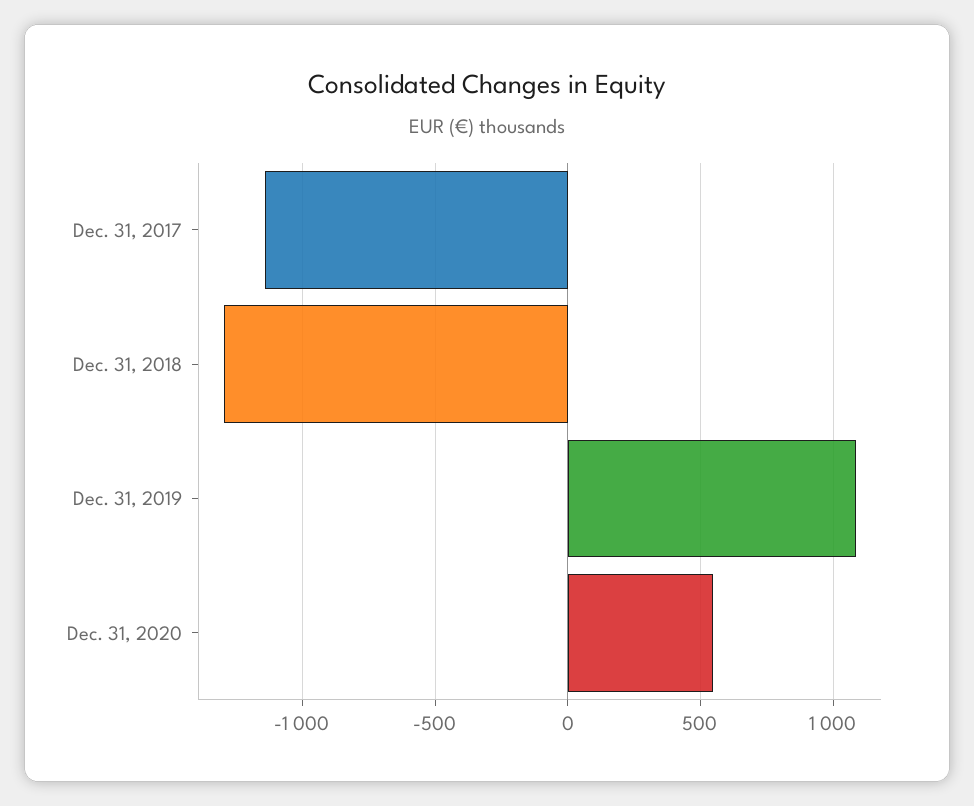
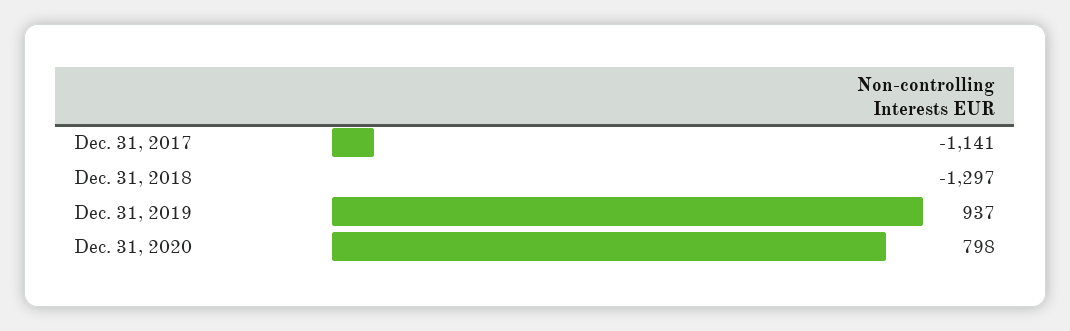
Dec. 31, 2019: 1100 -> 937
Dec. 31, 2020: 550 -> 798

